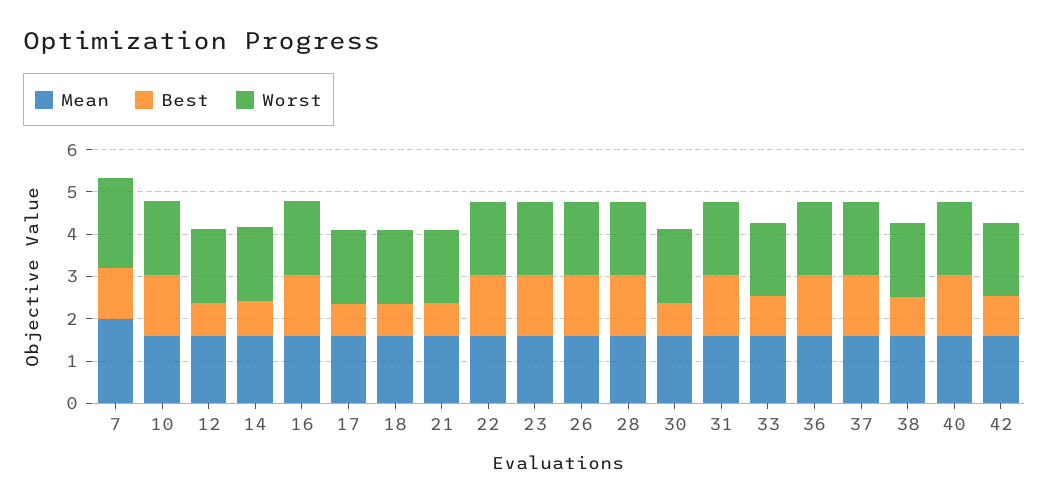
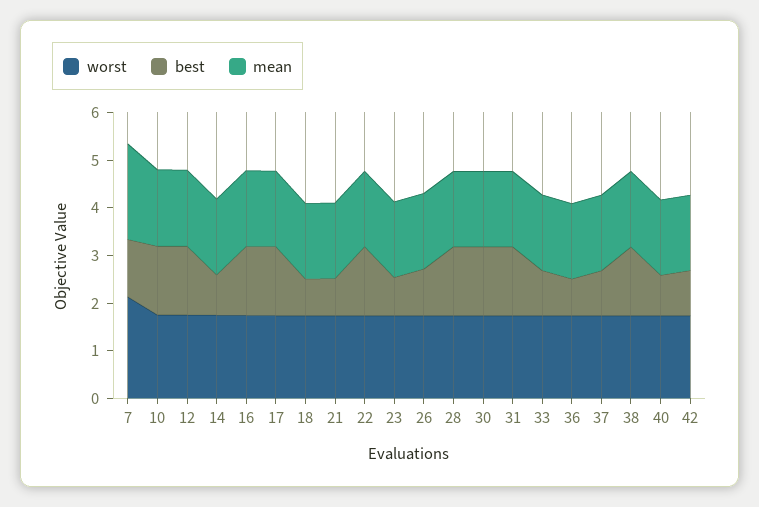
Best, 12: 0.8 -> 1.4
Best, 17: 0.8 -> 1.4
Best, 23: 1.4 -> 0.8
Best, 26: 1.4 -> 1
Best, 30: 0.8 -> 1.4
Best, 36: 1.4 -> 0.8
Best, 37: 1.4 -> 1
Best, 38: 1 -> 1.4
Best, 40: 1.4 -> 0.8

